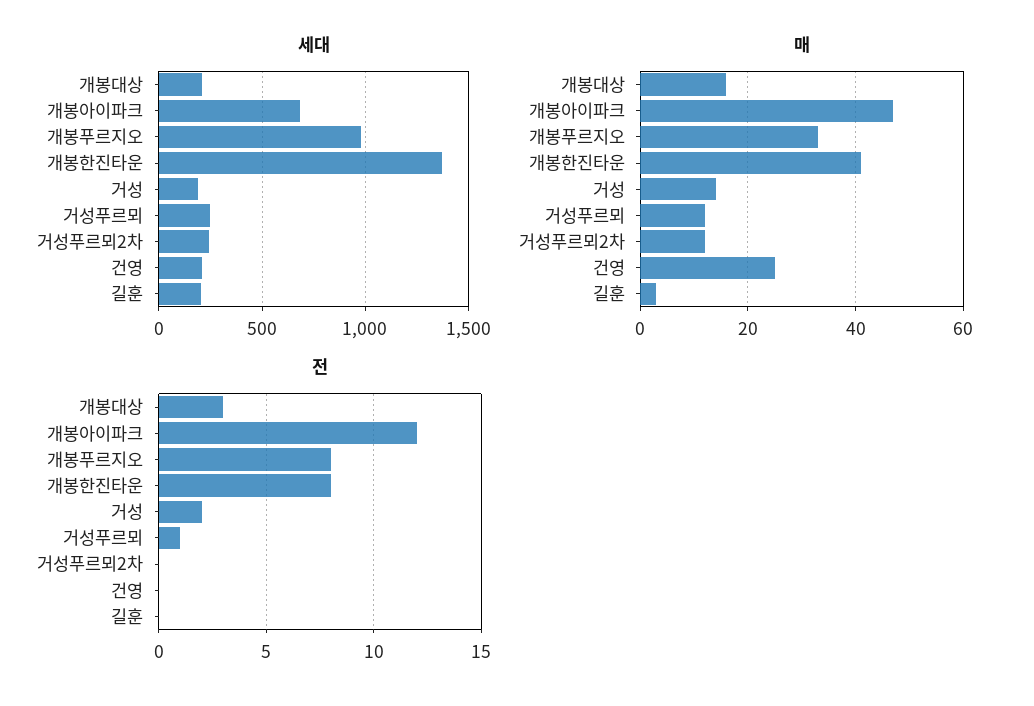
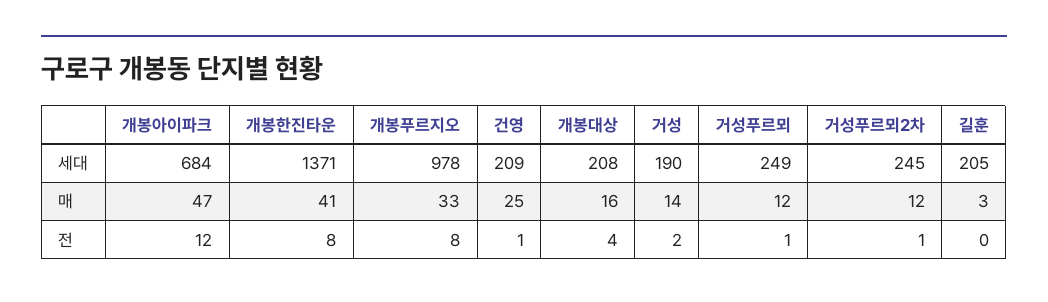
전, 개봉대상: 3 -> 4
전, 거성푸르뫼2차: 0 -> 1
전, 건영: 0 -> 1

